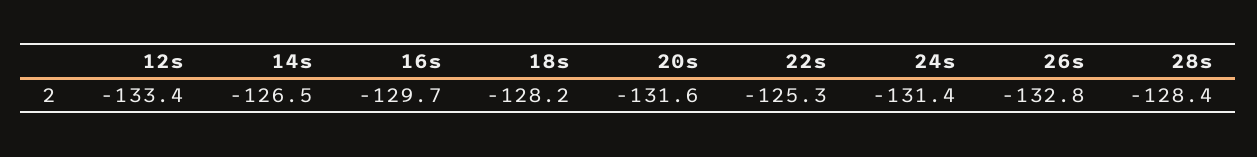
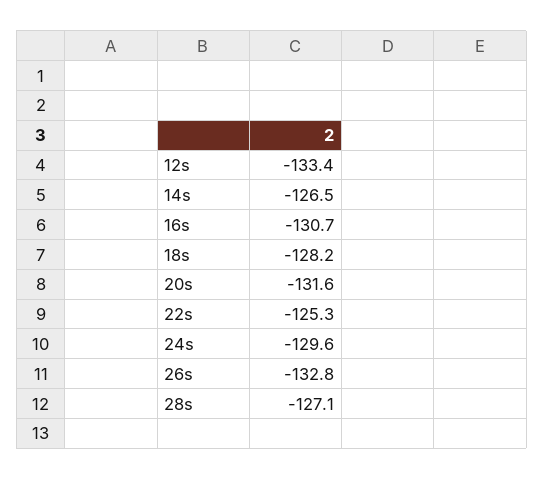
16s: -129.7 -> -130.7
24s: -131.4 -> -129.6
28s: -128.4 -> -127.1

